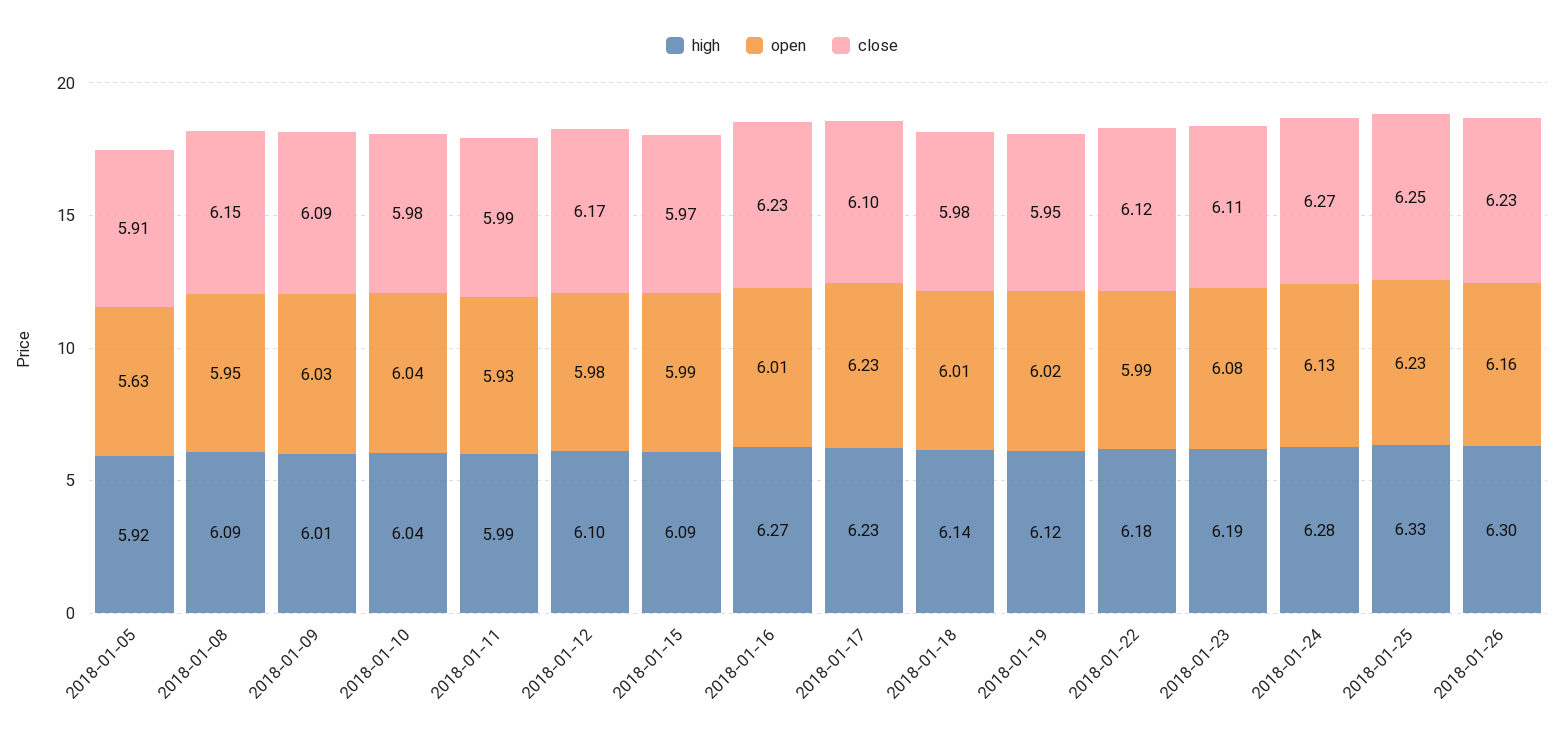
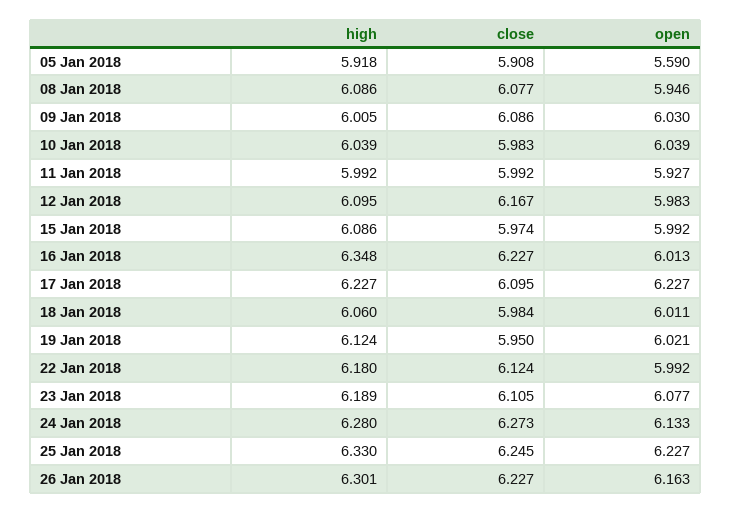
open, 2018-01-05: 5.63 -> 5.59
close, 2018-01-08: 6.15 -> 6.077
high, 2018-01-16: 6.27 -> 6.348
high, 2018-01-18: 6.14 -> 6.06

